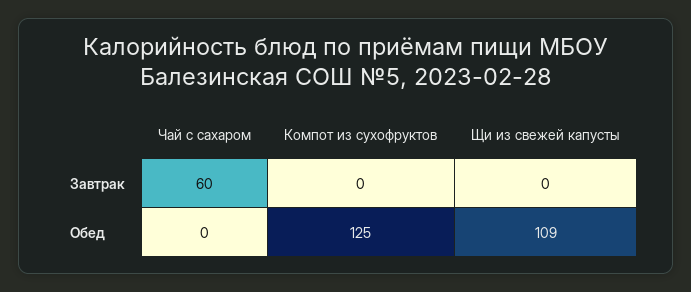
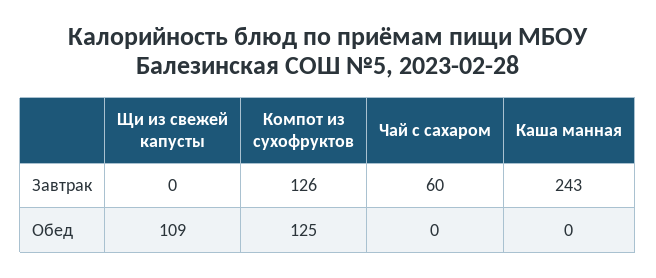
Компот из сухофруктов, Завтрак: 0 -> 126
Каша манная, Завтрак: none -> 243
Каша манная, Обед: none -> 0

